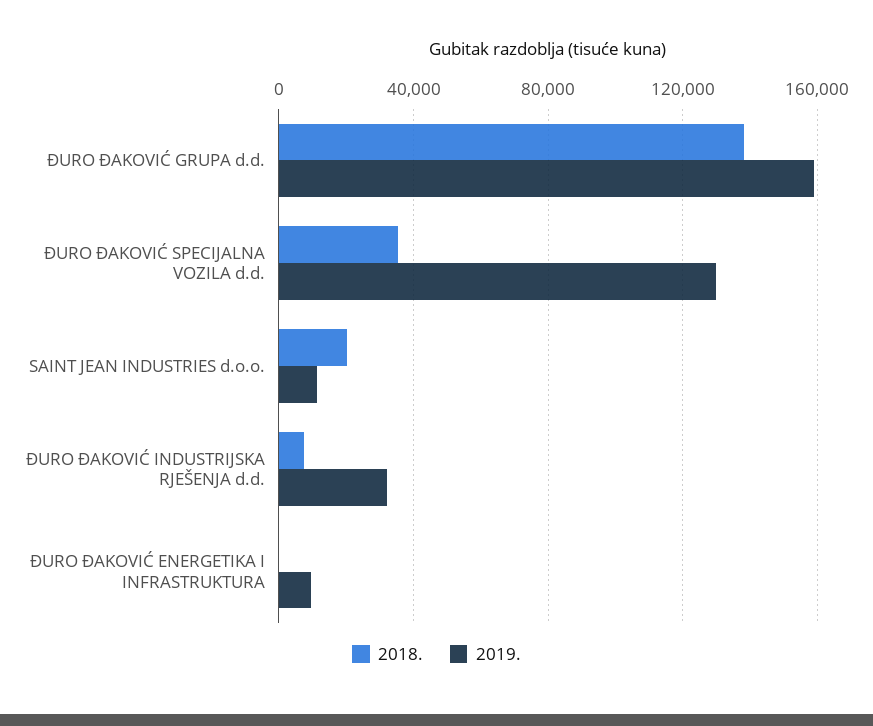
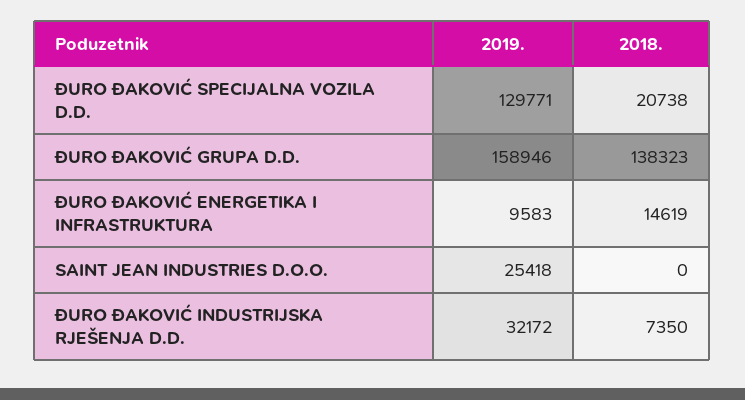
2018., ĐURO ĐAKOVIĆ SPECIJALNA VOZILA d.d.: 35000 -> 20738
2018., SAINT JEAN INDUSTRIES d.o.o.: 20000 -> 0
2019., SAINT JEAN INDUSTRIES d.o.o.: 10000 -> 25418
2018., ĐURO ĐAKOVIĆ ENERGETIKA I INFRASTRUKTURA: 0 -> 14619

